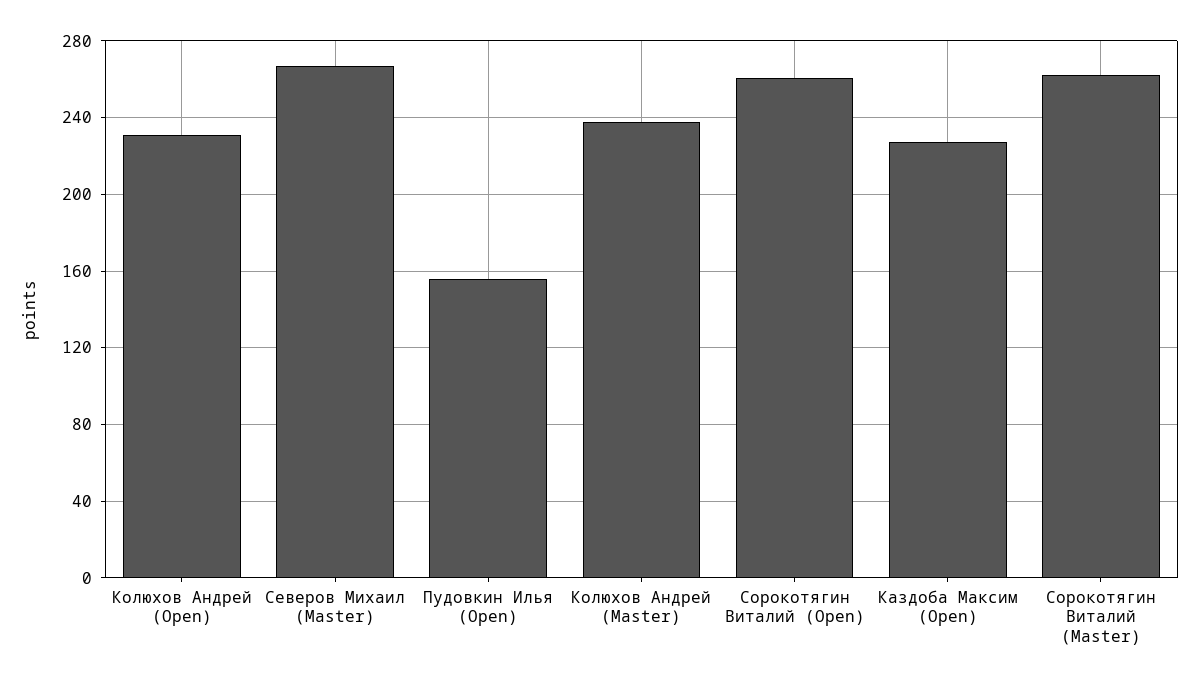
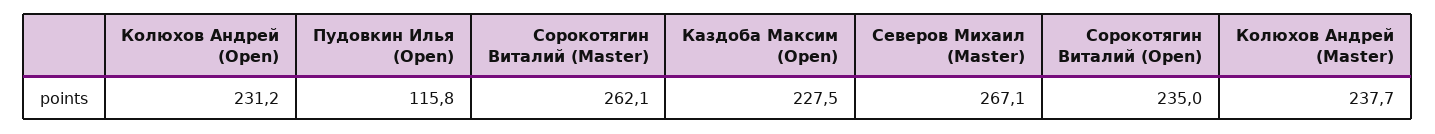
Пудовкин Илья (Open): 155 -> 115.8
Сорокотягин Виталий (Open): 260 -> 235

